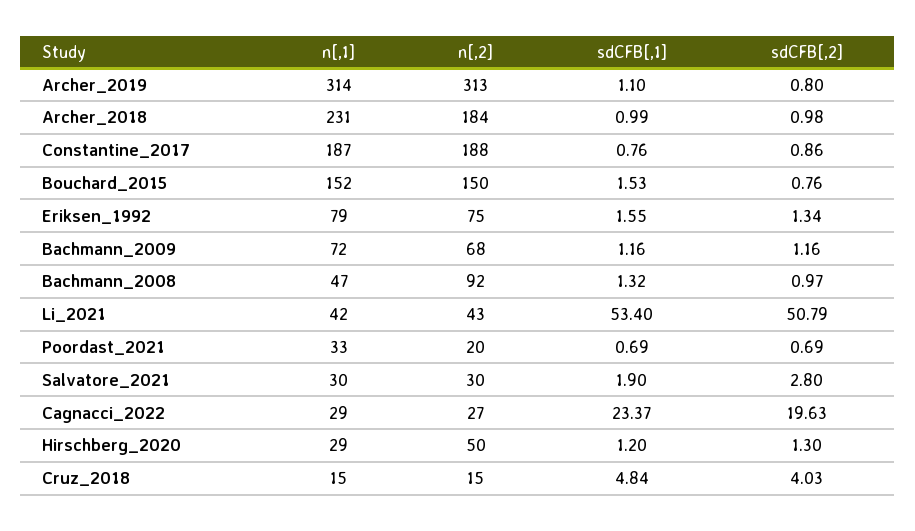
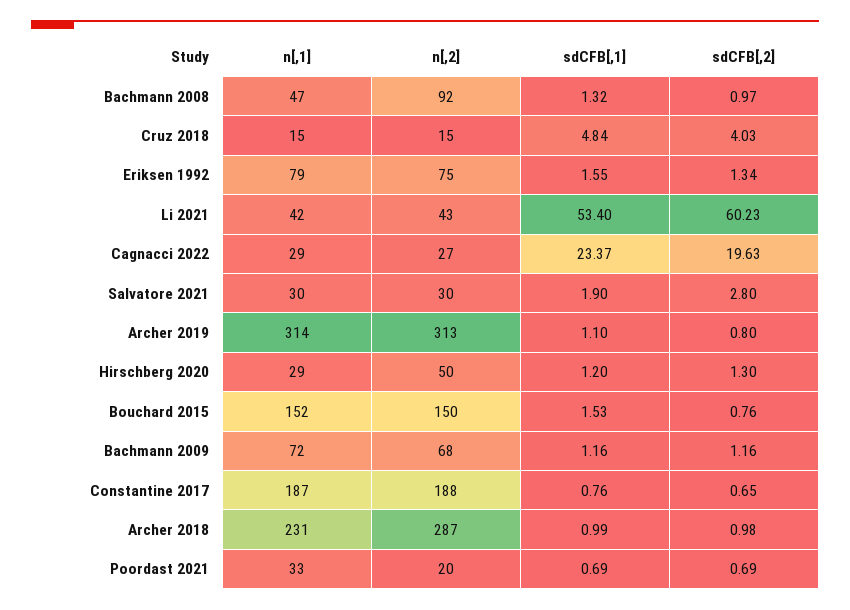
n[,2], Archer_2018: 184 -> 287
sdCFB[,2], Constantine_2017: 0.86 -> 0.65
sdCFB[,2], Li_2021: 50.79 -> 60.23

